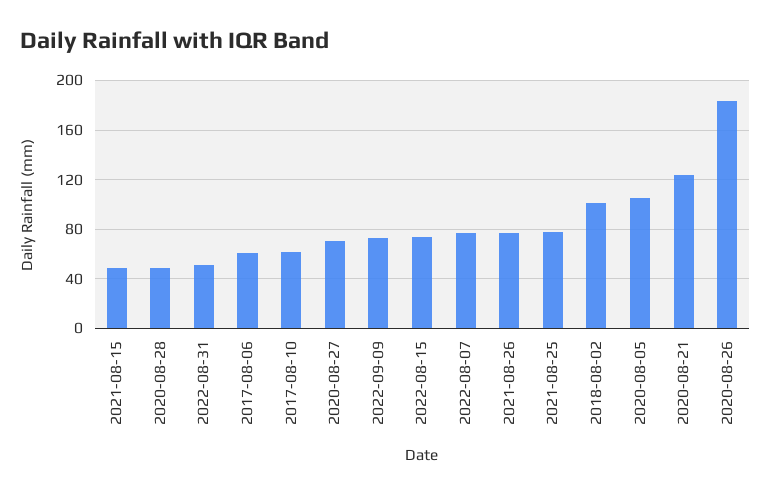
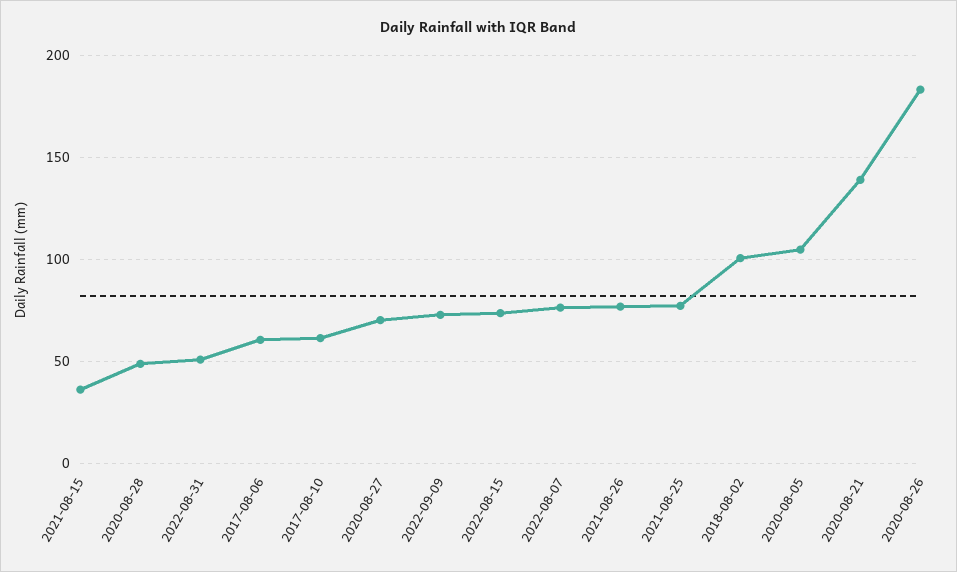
2021-08-15: 50 -> 35
2020-08-21: 125 -> 140

